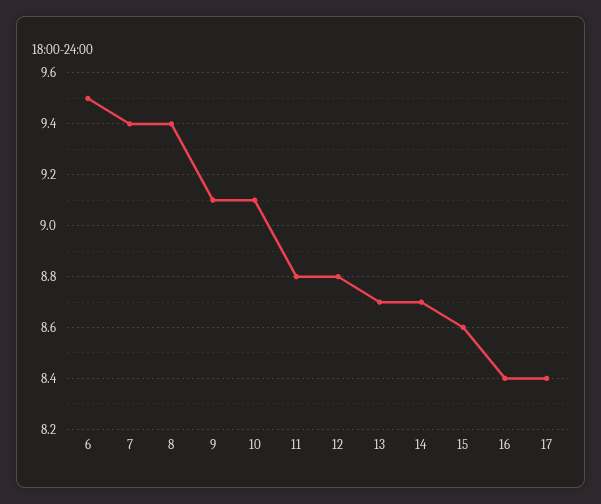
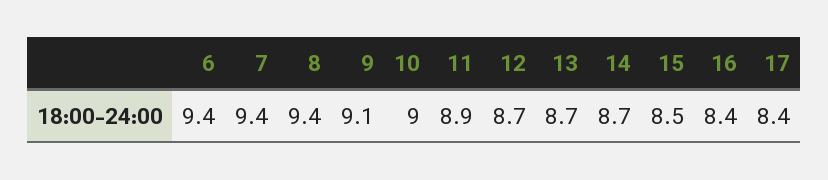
6: 9.5 -> 9.4
10: 9.1 -> 9
11: 8.8 -> 8.9
12: 8.8 -> 8.7
15: 8.6 -> 8.5

